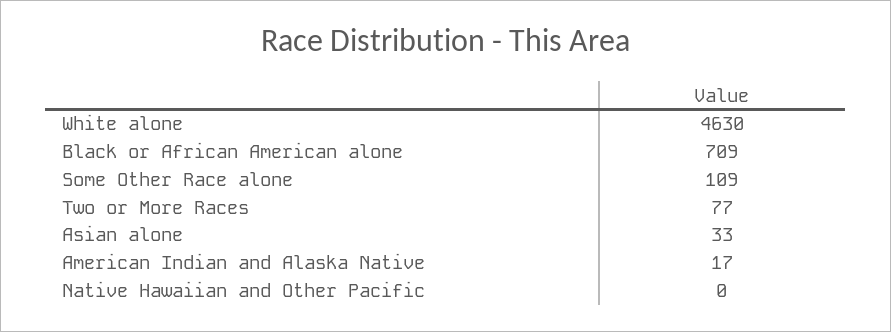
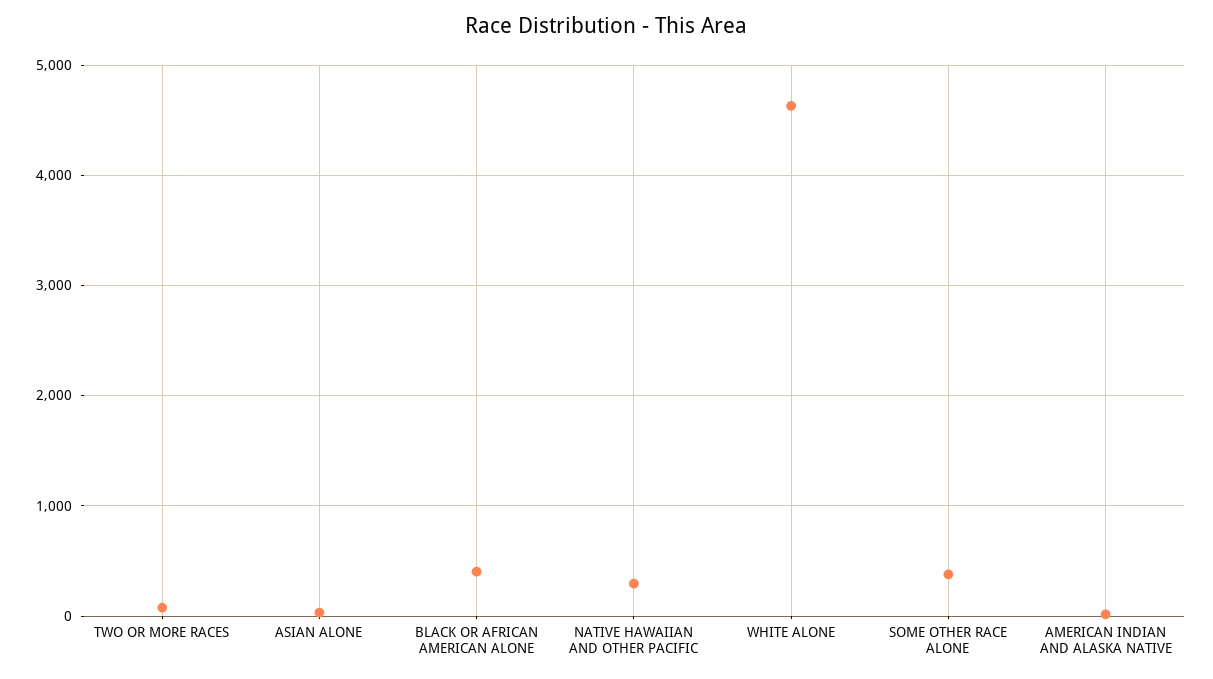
Black or African American alone: 709 -> 400
Some Other Race alone: 109 -> 400
Native Hawaiian and Other Pacific: 0 -> 300

